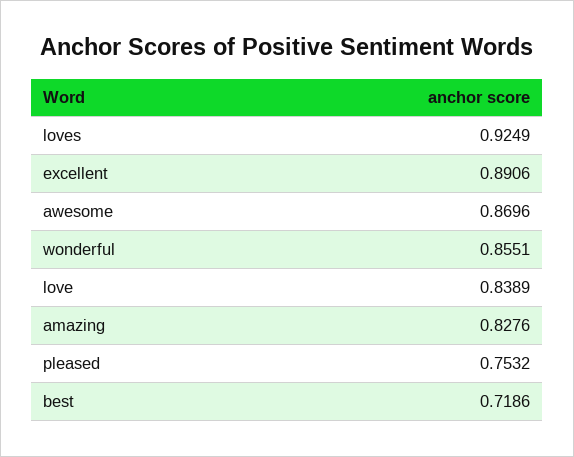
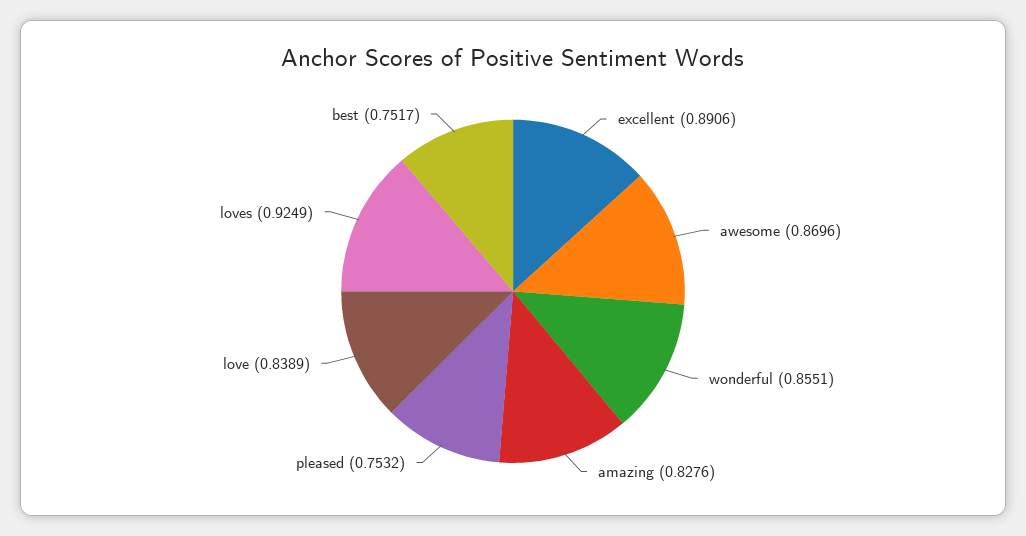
best: 0.7186 -> 0.7517

